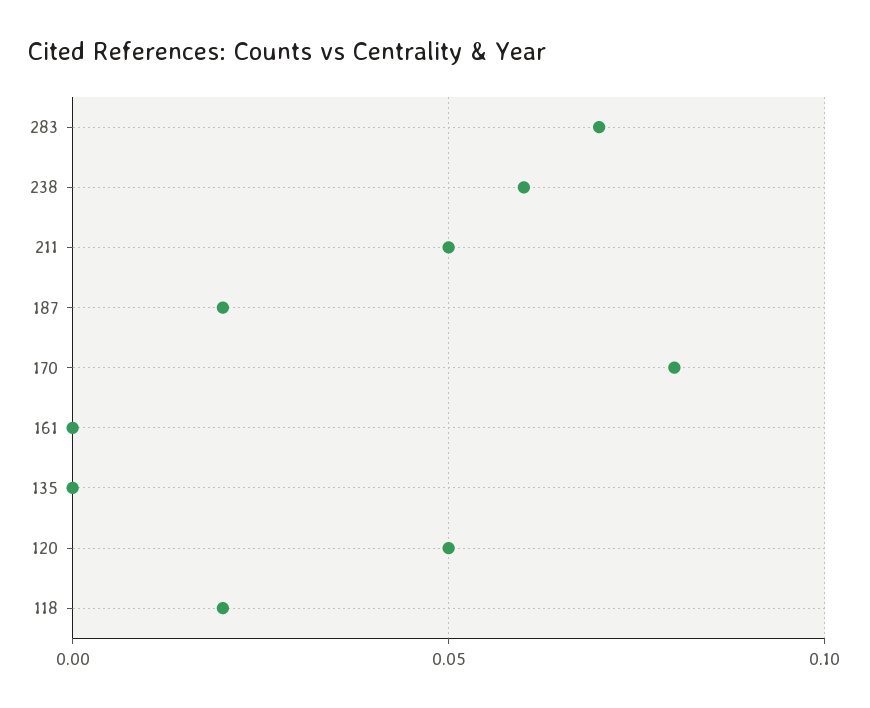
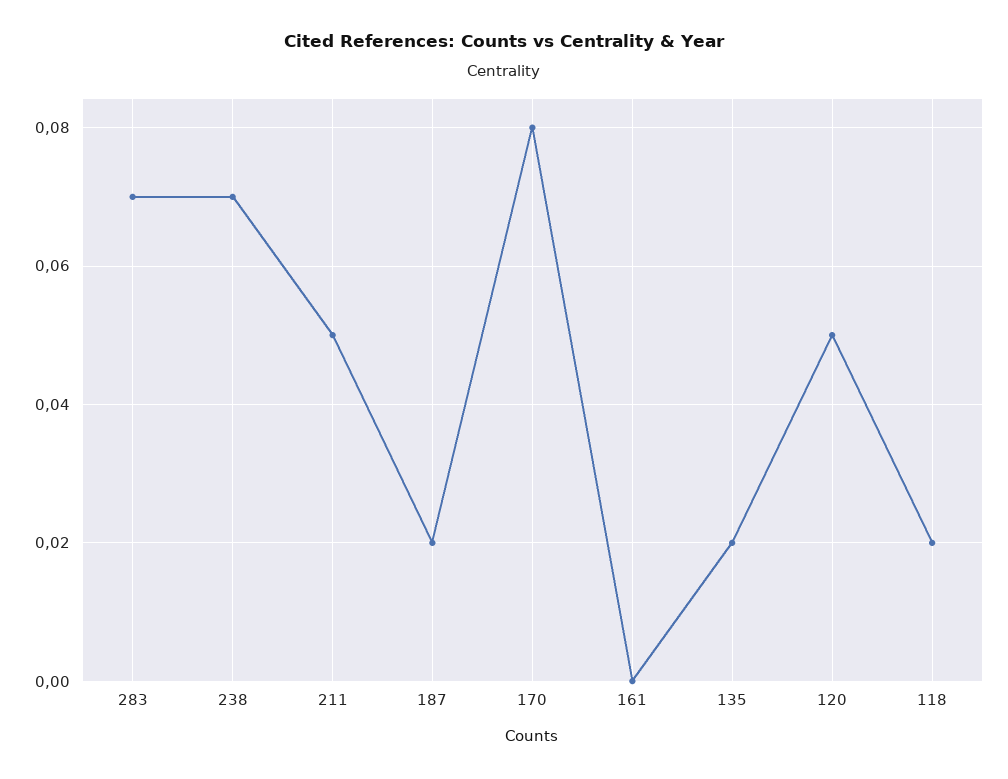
238: 0.06 -> 0.07
135: 0 -> 0.02

